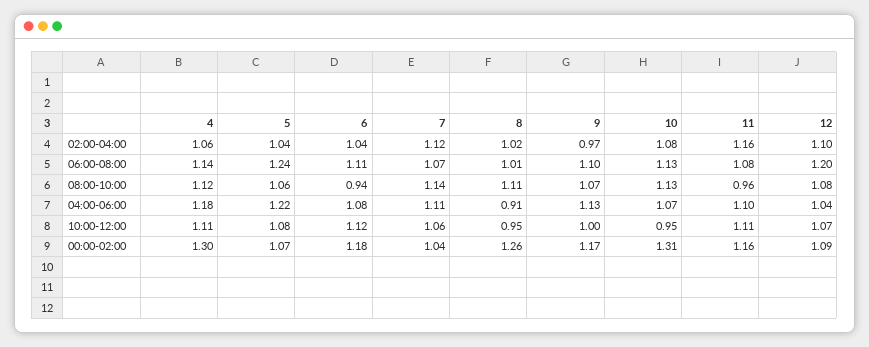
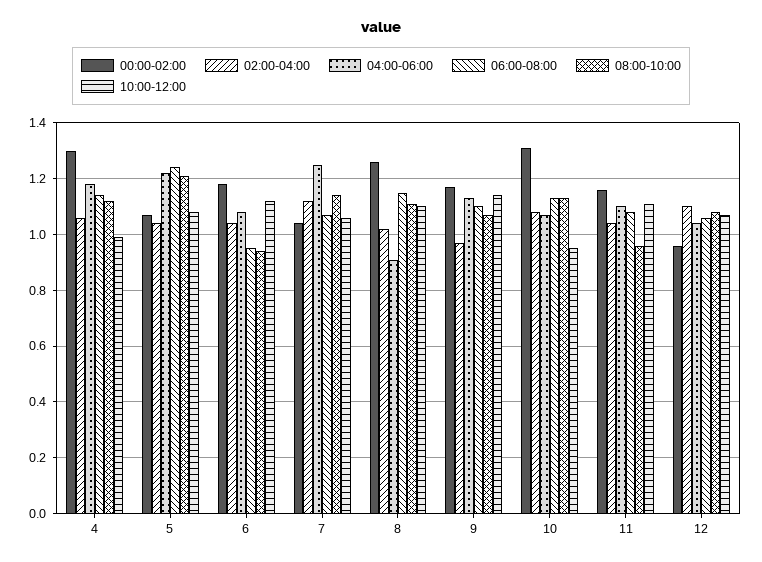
02:00-04:00, 11: 1.16 -> 1.05
06:00-08:00, 6: 1.11 -> 0.95
06:00-08:00, 8: 1.01 -> 1.15
06:00-08:00, 12: 1.2 -> 1.05
08:00-10:00, 5: 1.06 -> 1.2
04:00-06:00, 7: 1.11 -> 1.25
10:00-12:00, 4: 1.11 -> 1
10:00-12:00, 8: 0.95 -> 1.1
10:00-12:00, 9: 1 -> 1.15
00:00-02:00, 12: 1.09 -> 0.95

